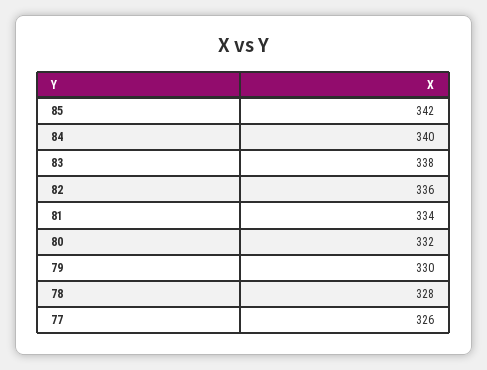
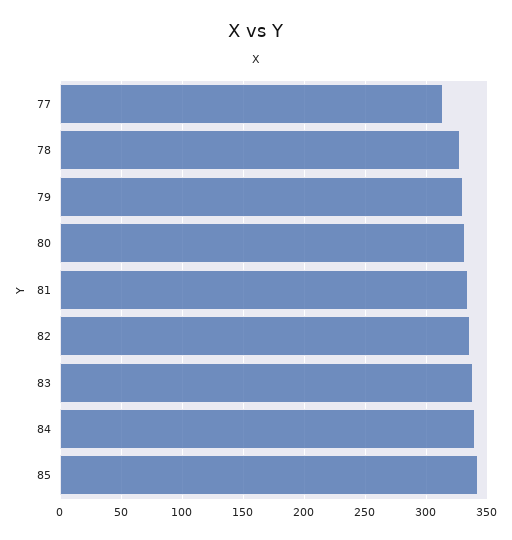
77: 326 -> 315

